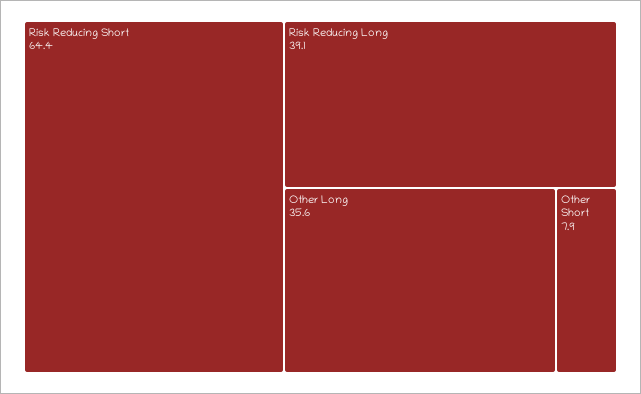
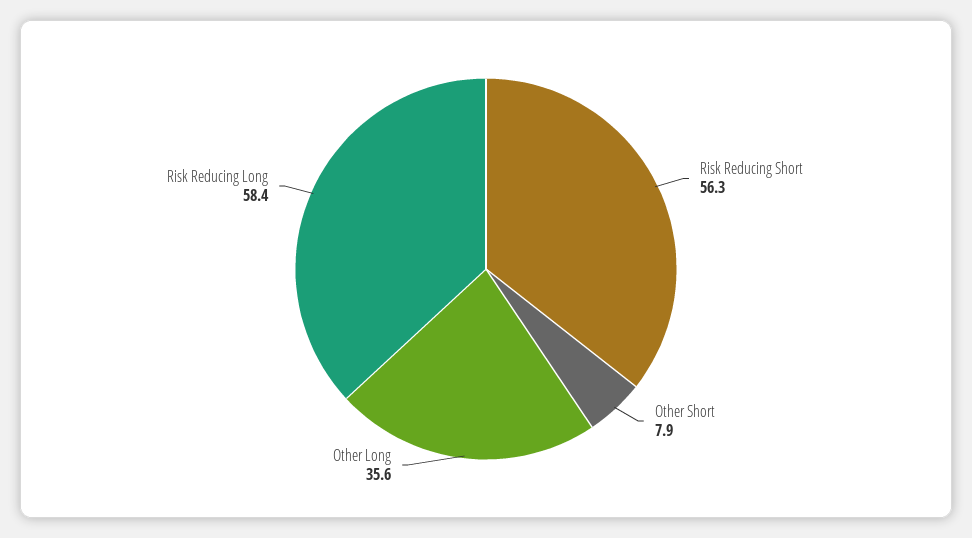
Risk Reducing Short: 64.4 -> 56.3
Risk Reducing Long: 39.1 -> 58.4

